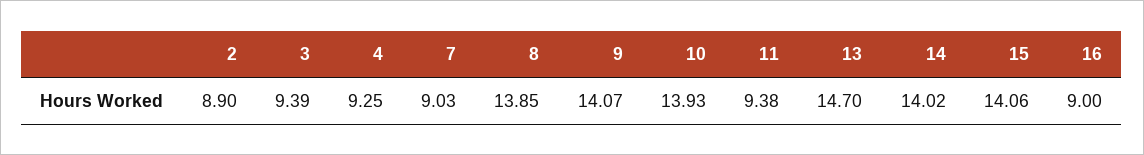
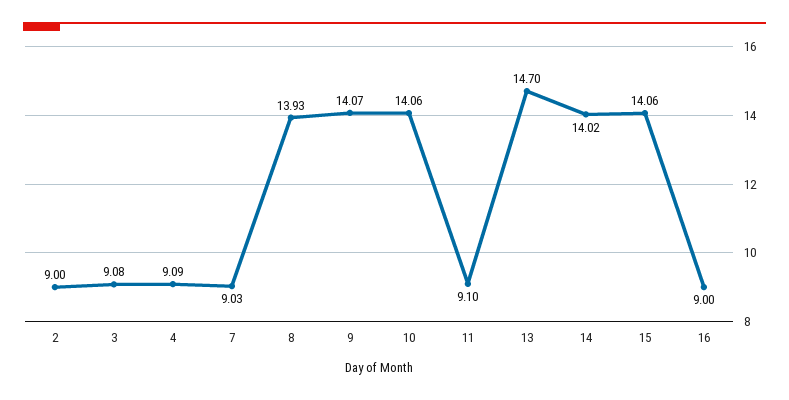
2: 8.9 -> 9
3: 9.39 -> 9.08
4: 9.25 -> 9.09
8: 13.85 -> 13.93
10: 13.93 -> 14.06
11: 9.38 -> 9.1

